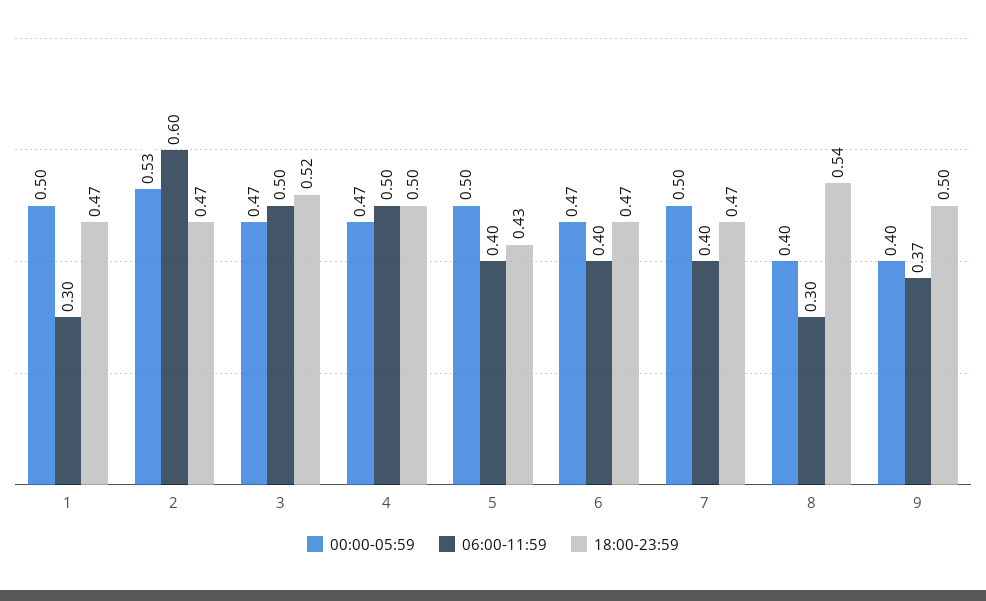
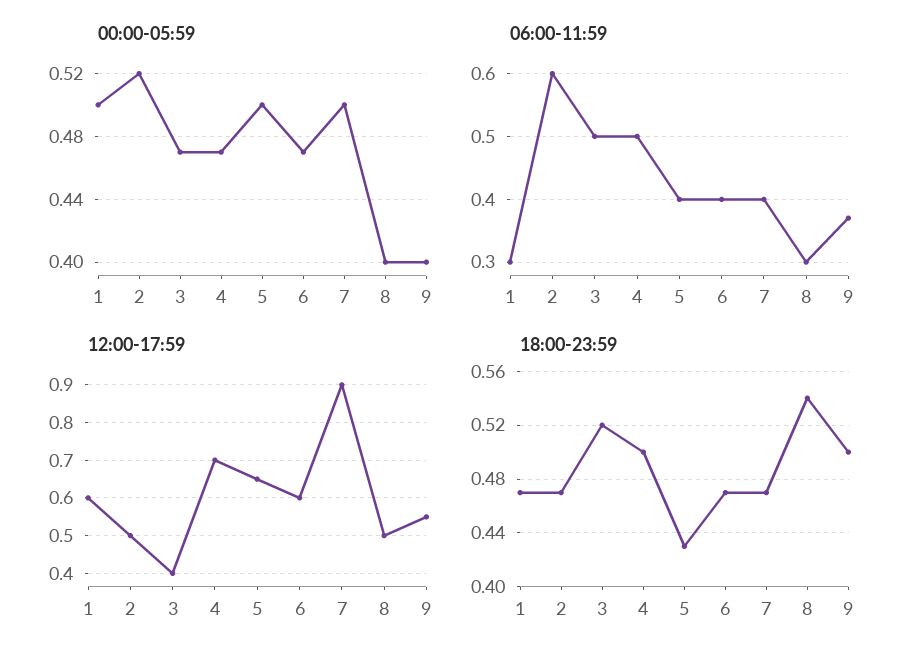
00:00-05:59, 2: 0.53 -> 0.52
12:00-17:59, 1: none -> 0.6
12:00-17:59, 2: none -> 0.5
12:00-17:59, 3: none -> 0.4
12:00-17:59, 4: none -> 0.7
12:00-17:59, 5: none -> 0.65
12:00-17:59, 6: none -> 0.6
12:00-17:59, 7: none -> 0.9
12:00-17:59, 8: none -> 0.5
12:00-17:59, 9: none -> 0.55

